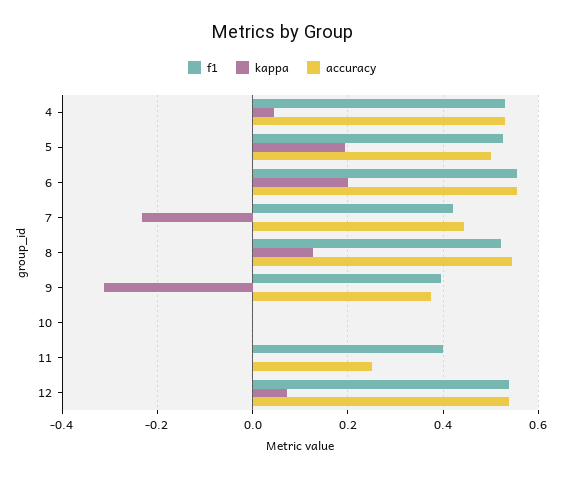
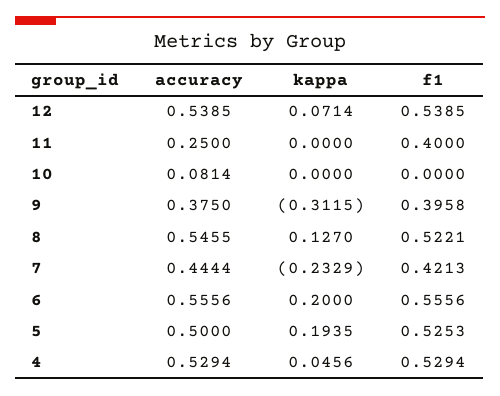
accuracy, 10: 0 -> 0.0814

